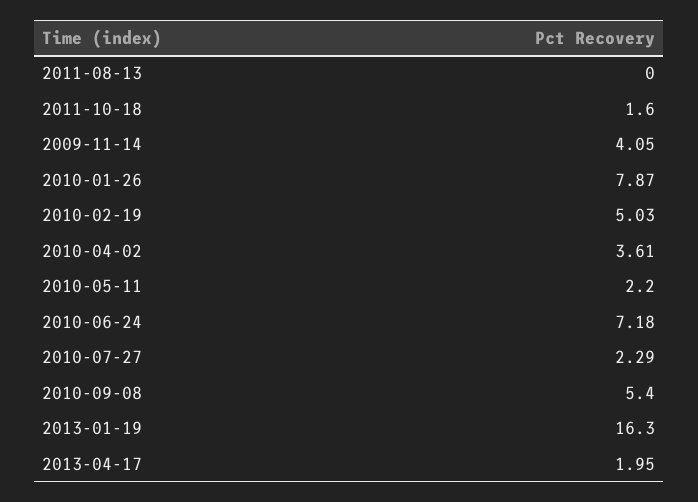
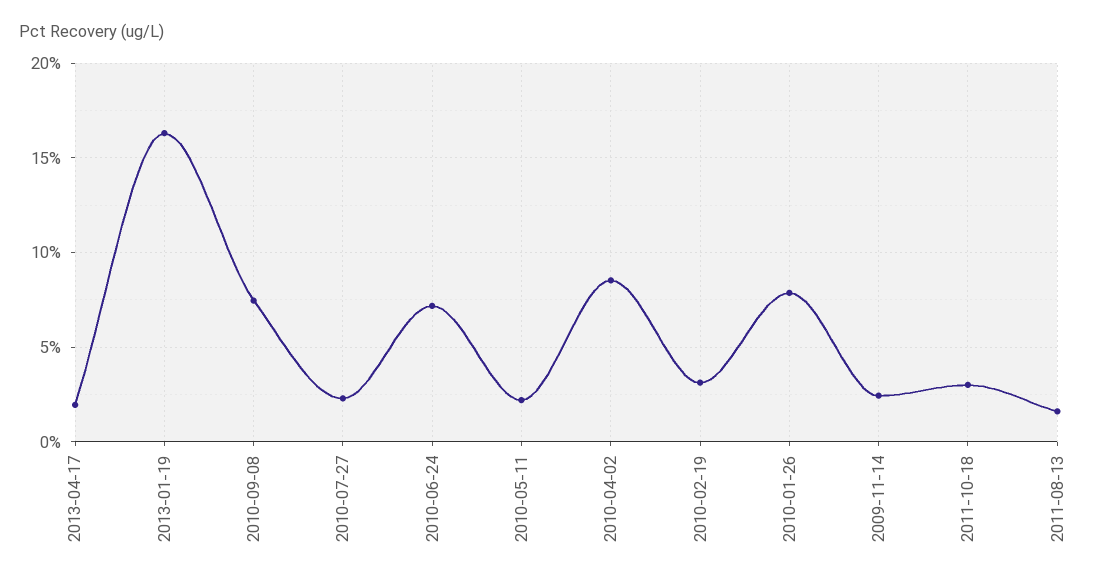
2011-08-13: 0 -> 1.5
2011-10-18: 1.6 -> 3
2009-11-14: 4.05 -> 2.5
2010-02-19: 5.03 -> 3
2010-04-02: 3.61 -> 8.5
2010-09-08: 5.4 -> 7.5

